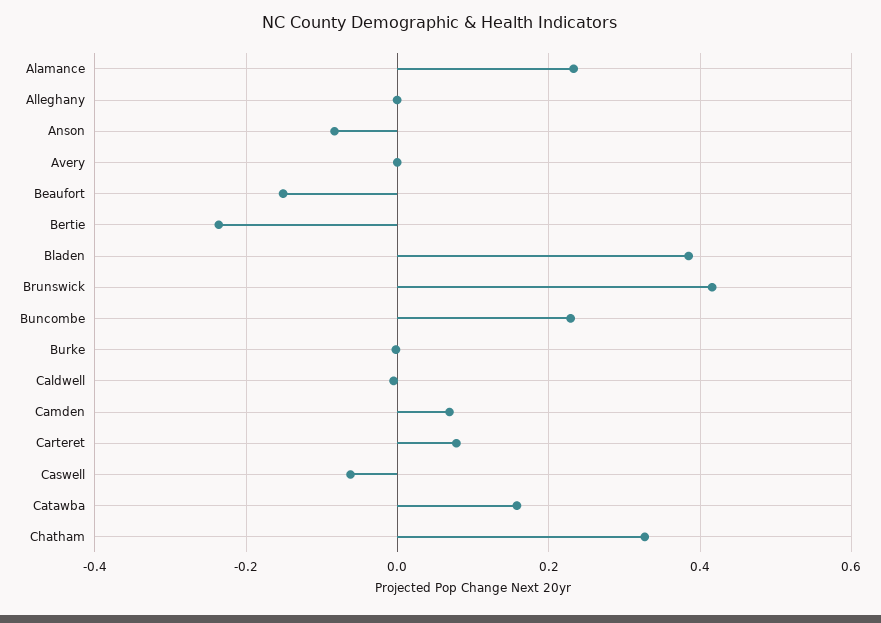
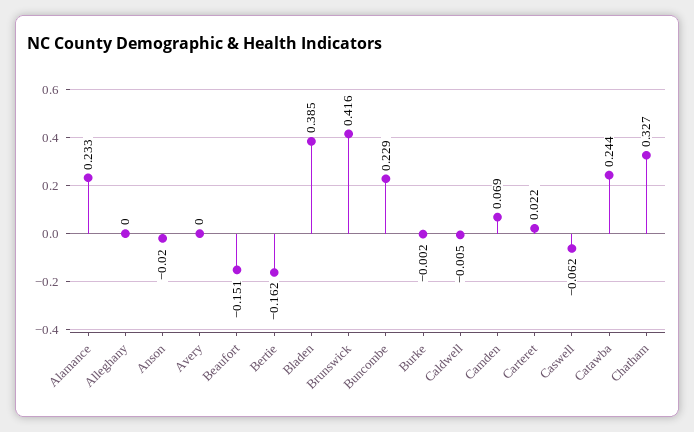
Anson: -0.08 -> -0.02
Bertie: -0.24 -> -0.162
Carteret: 0.08 -> 0.022
Catawba: 0.16 -> 0.244

